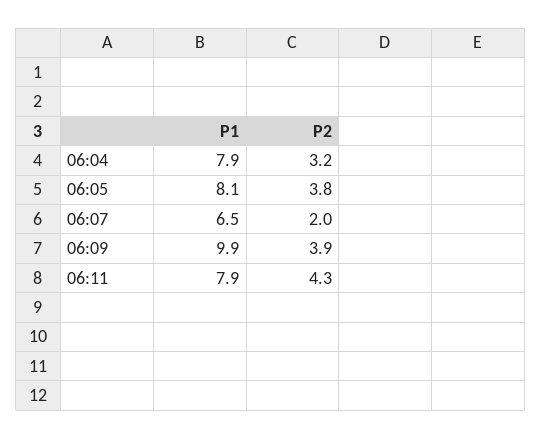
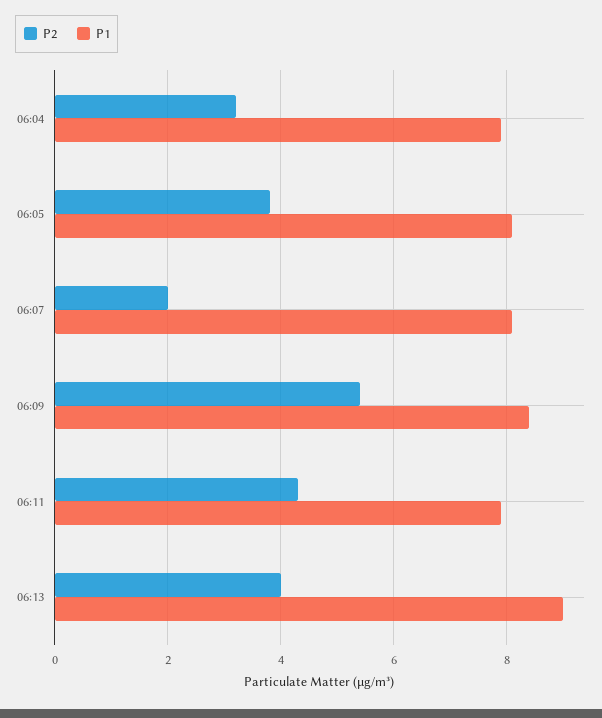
P1, 06:07: 6.5 -> 8
P1, 06:09: 9.9 -> 8.5
P2, 06:09: 3.9 -> 5.5
P2, 06:13: none -> 4
P1, 06:13: none -> 9

